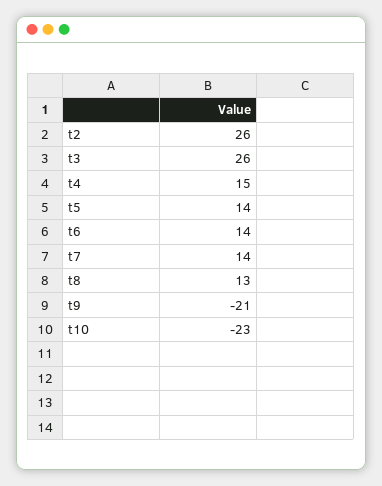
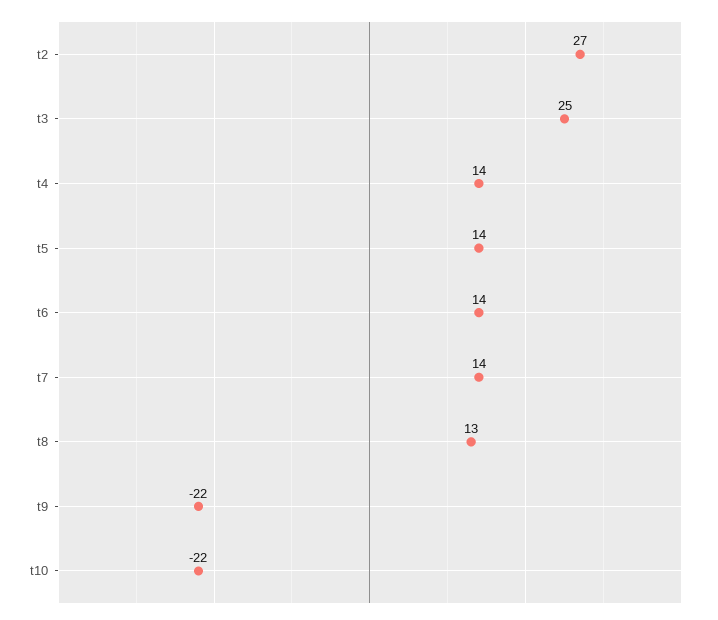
t2: 26 -> 27
t3: 26 -> 25
t4: 15 -> 14
t9: -21 -> -22
t10: -23 -> -22

